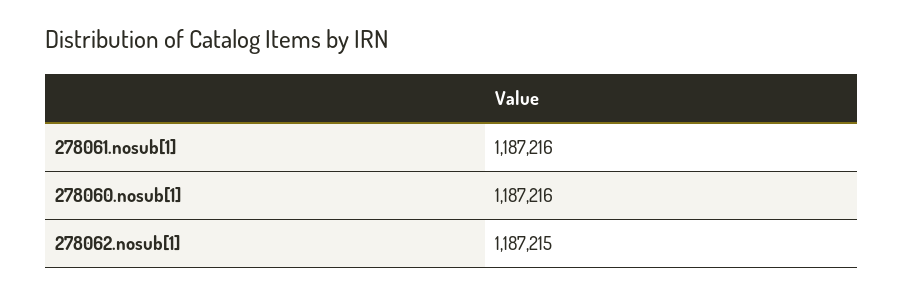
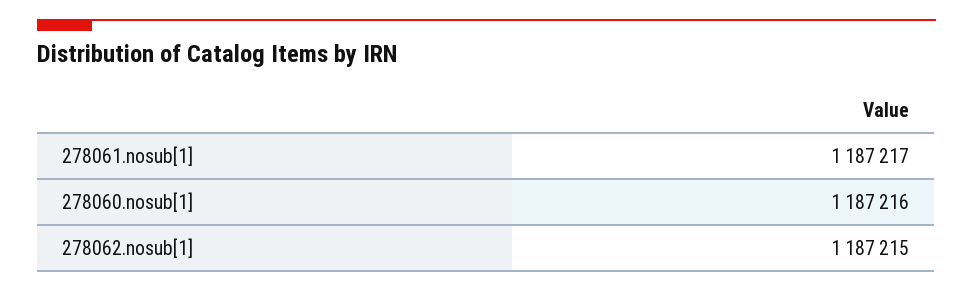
278061.nosub[1]: 1187216 -> 1187217

